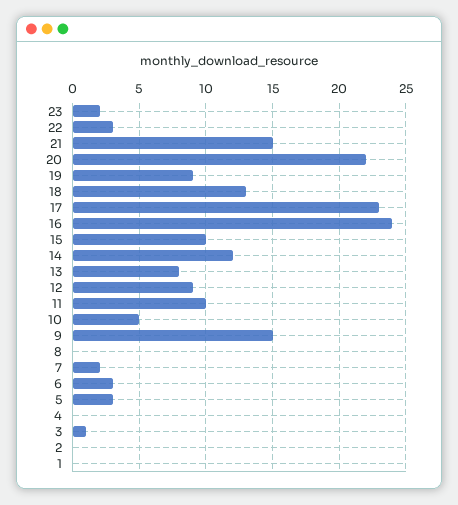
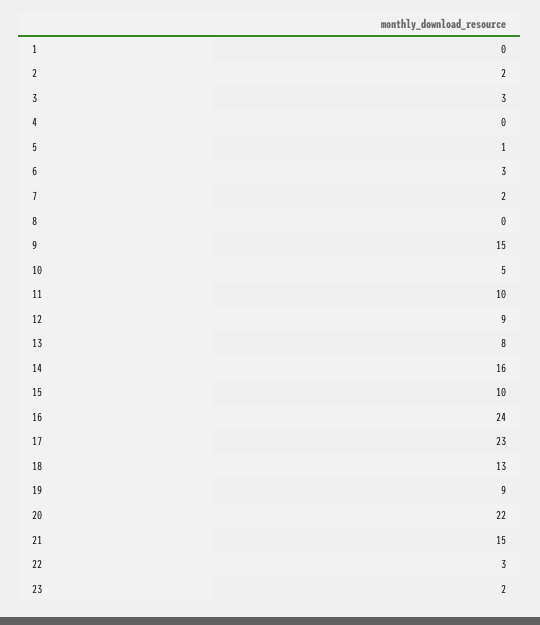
14: 12 -> 16
5: 3 -> 1
3: 1 -> 3
2: 0 -> 2

